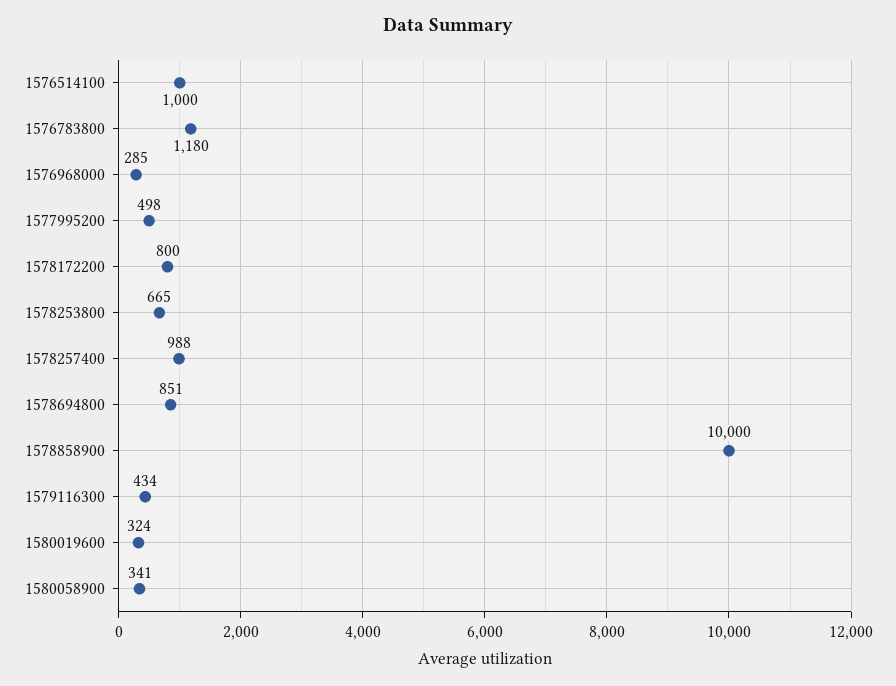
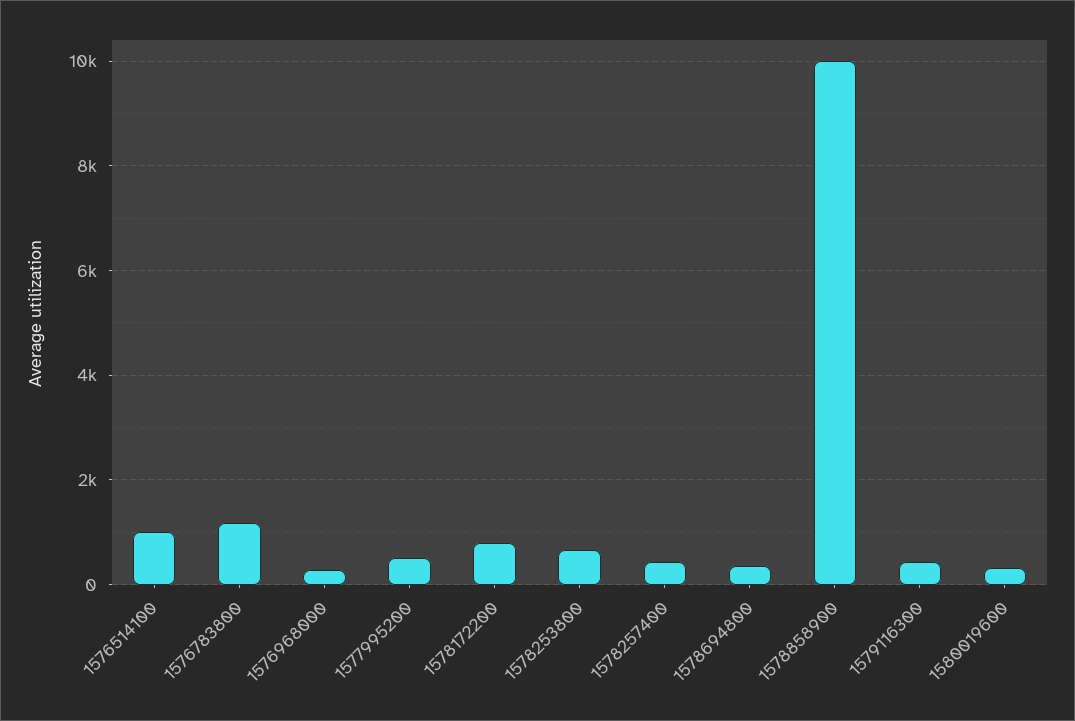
1578257400: 988 -> 400
1578694800: 851 -> 400
1580058900: 341 -> none

